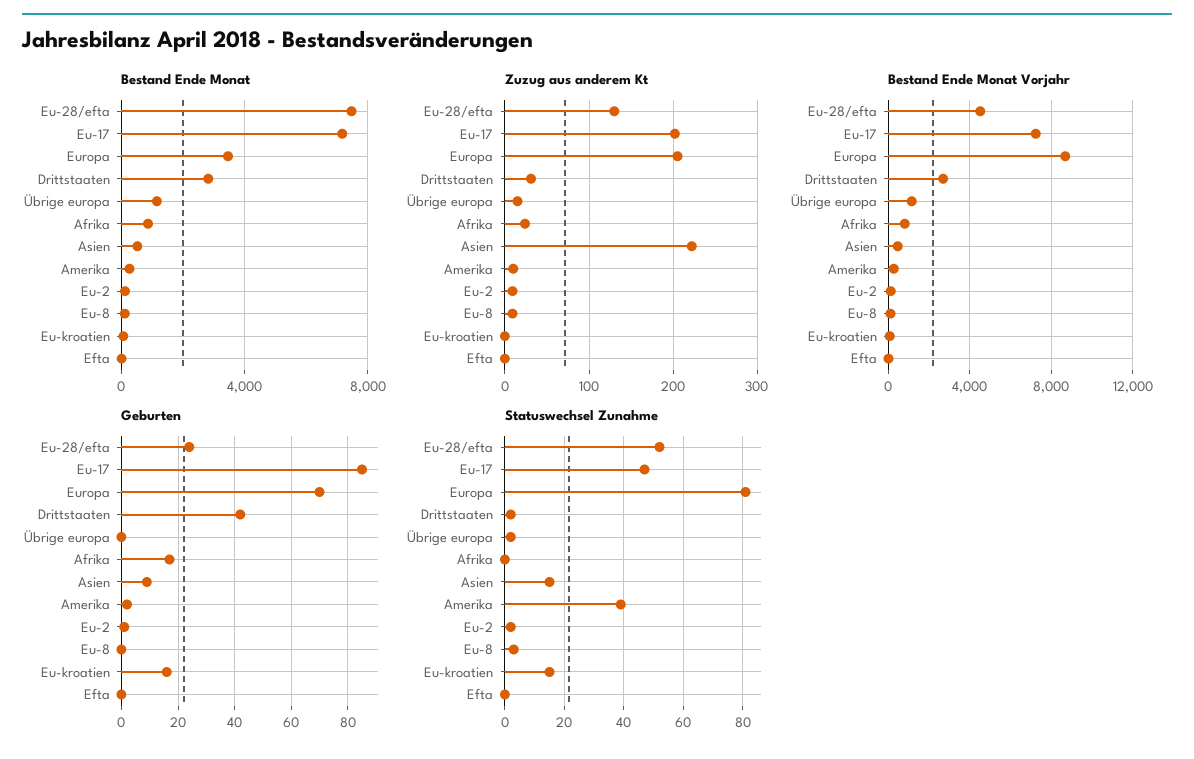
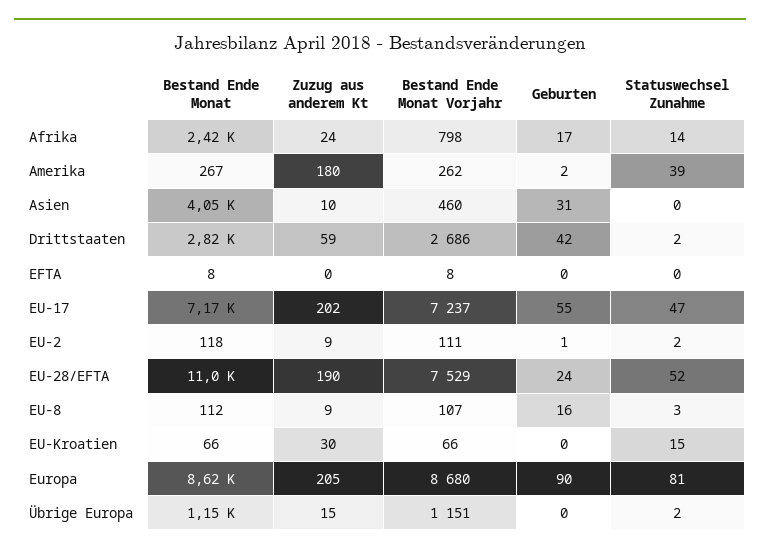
Bestand Ende Monat, Eu-28/efta: 7500 -> 11000
Bestand Ende Monat, Europa: 3500 -> 8620
Bestand Ende Monat, Afrika: 1000 -> 2420
Bestand Ende Monat, Asien: 500 -> 4050
Zuzug aus anderem Kt, Eu-28/efta: 130 -> 190
Zuzug aus anderem Kt, Drittstaaten: 30 -> 59
Zuzug aus anderem Kt, Asien: 220 -> 10
Zuzug aus anderem Kt, Amerika: 10 -> 180
Zuzug aus anderem Kt, Eu-kroatien: 0 -> 30
Bestand Ende Monat Vorjahr, Eu-28/efta: 4500 -> 7529
Geburten, Eu-17: 85 -> 55
Geburten, Europa: 70 -> 90
Geburten, Asien: 10 -> 31
Geburten, Eu-8: 0 -> 16
Geburten, Eu-kroatien: 15 -> 0
Statuswechsel Zunahme, Afrika: 0 -> 14
Statuswechsel Zunahme, Asien: 15 -> 0

